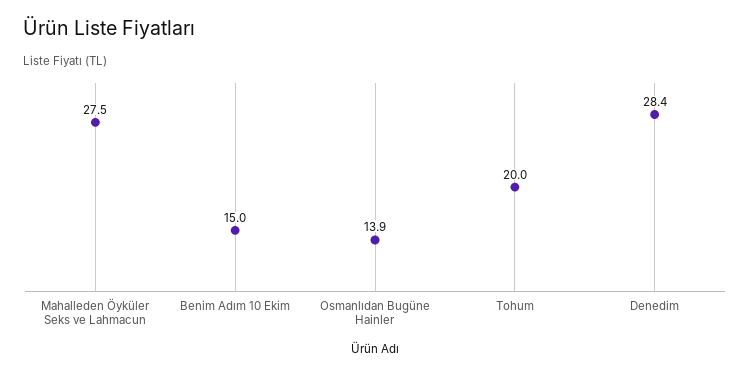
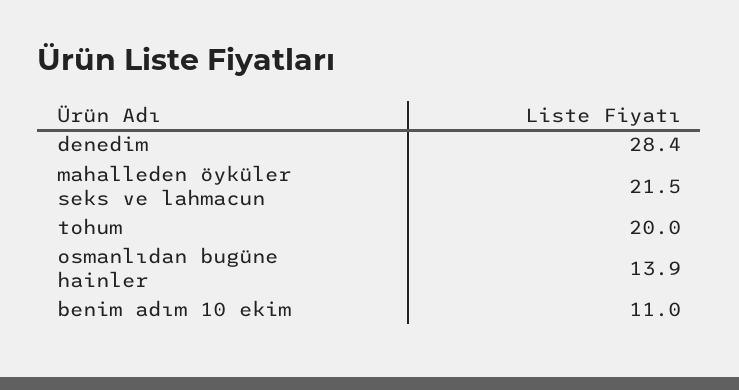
Mahalleden Öyküler Seks ve Lahmacun: 27.5 -> 21.5
Benim Adım 10 Ekim: 15 -> 11

